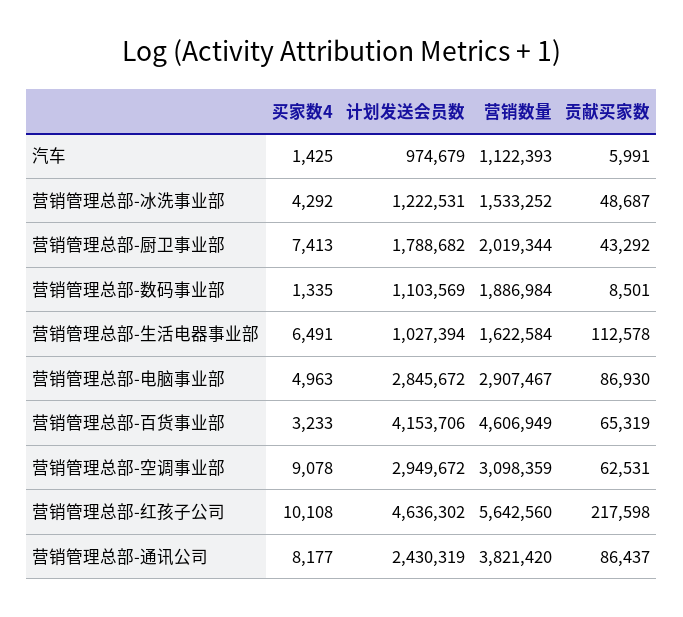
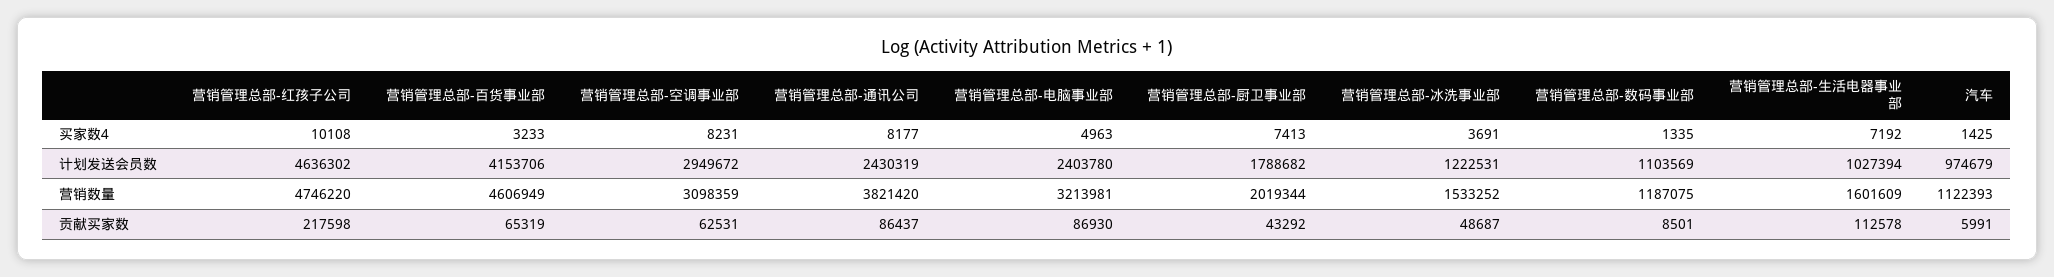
买家数4, 营销管理总部-冰洗事业部: 4292 -> 3691
营销数量, 营销管理总部-数码事业部: 1886984 -> 1187075
买家数4, 营销管理总部-生活电器事业部: 6491 -> 7192
营销数量, 营销管理总部-生活电器事业部: 1622584 -> 1601609
计划发送会员数, 营销管理总部-电脑事业部: 2845672 -> 2403780
营销数量, 营销管理总部-电脑事业部: 2907467 -> 3213981
买家数4, 营销管理总部-空调事业部: 9078 -> 8231
营销数量, 营销管理总部-红孩子公司: 5642560 -> 4746220

